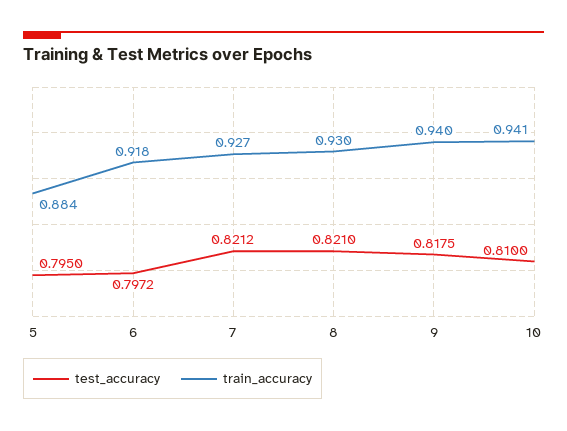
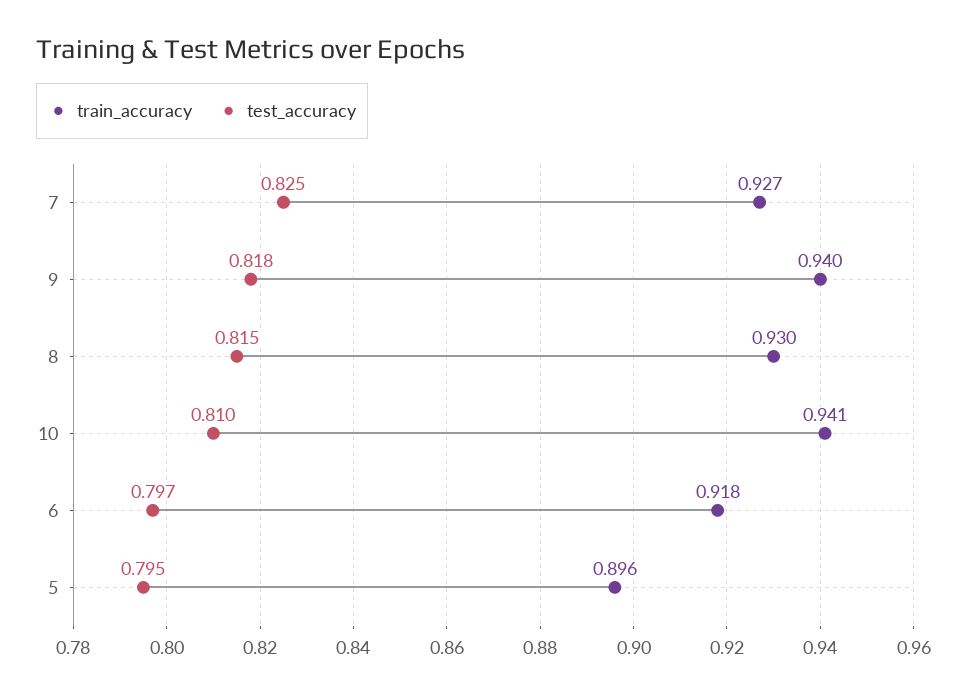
train_accuracy, 5: 0.884 -> 0.896
test_accuracy, 7: 0.8212 -> 0.825
test_accuracy, 8: 0.821 -> 0.815

